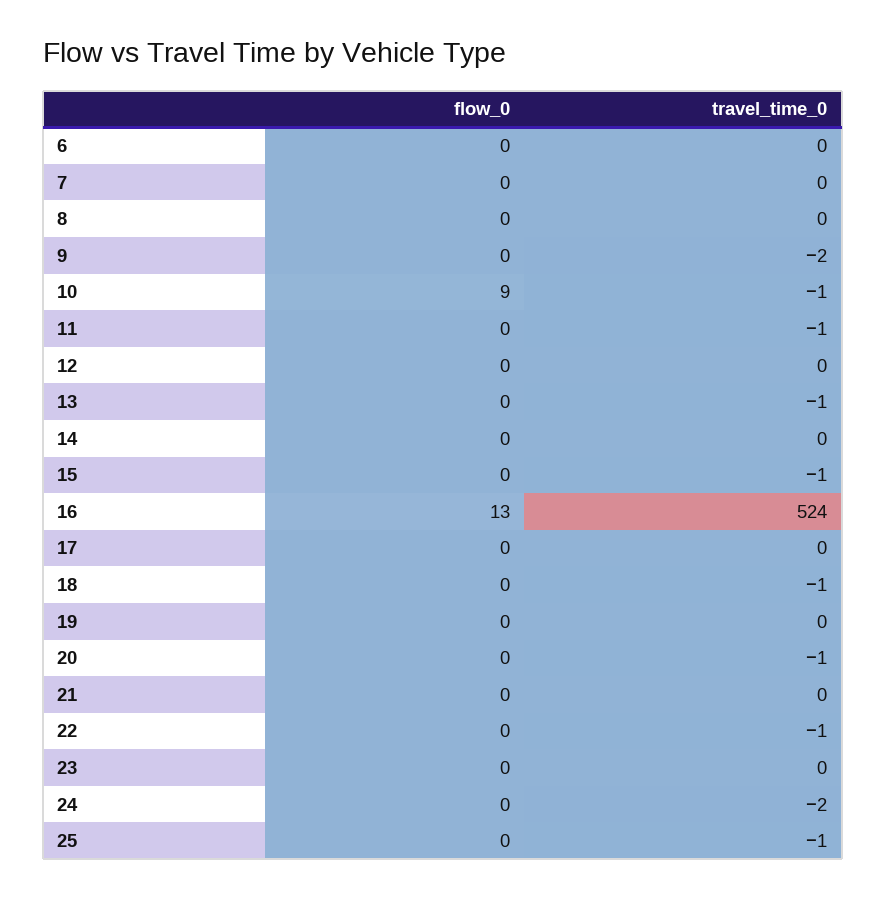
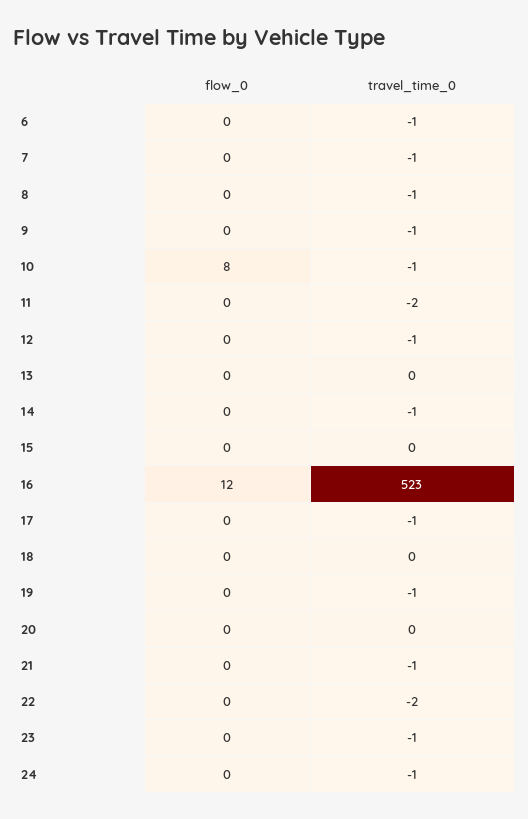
travel_time_0, 6: 0 -> -1
travel_time_0, 7: 0 -> -1
travel_time_0, 8: 0 -> -1
travel_time_0, 9: -2 -> -1
flow_0, 10: 9 -> 8
travel_time_0, 11: -1 -> -2
travel_time_0, 12: 0 -> -1
travel_time_0, 13: -1 -> 0
travel_time_0, 14: 0 -> -1
travel_time_0, 15: -1 -> 0
flow_0, 16: 13 -> 12
travel_time_0, 16: 524 -> 523
travel_time_0, 17: 0 -> -1
travel_time_0, 18: -1 -> 0
travel_time_0, 19: 0 -> -1
travel_time_0, 20: -1 -> 0
travel_time_0, 21: 0 -> -1
travel_time_0, 22: -1 -> -2
travel_time_0, 23: 0 -> -1
travel_time_0, 24: -2 -> -1
flow_0, 25: 0 -> none
travel_time_0, 25: -1 -> none

